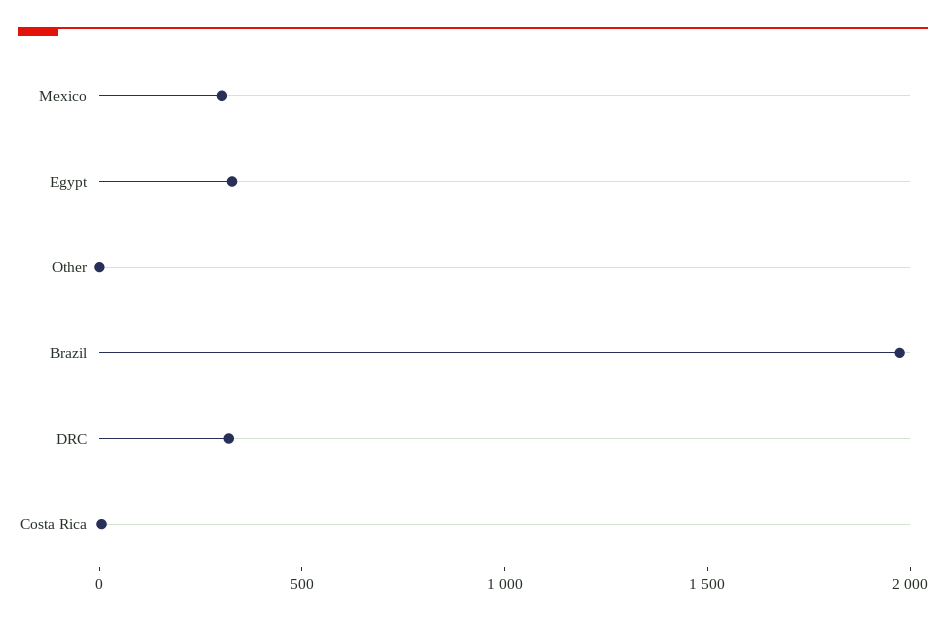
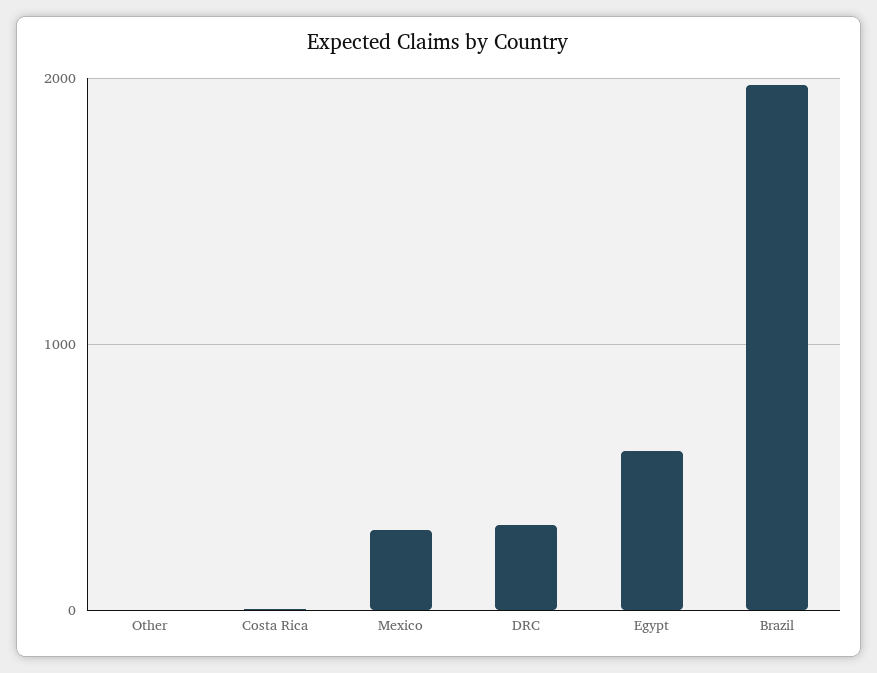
Egypt: 300 -> 600

